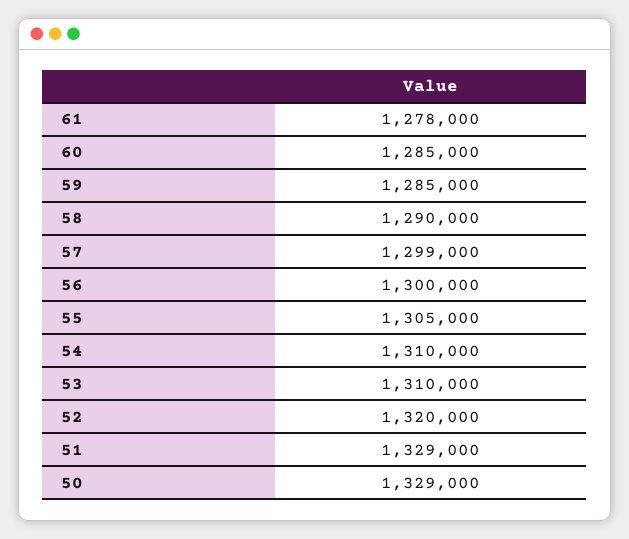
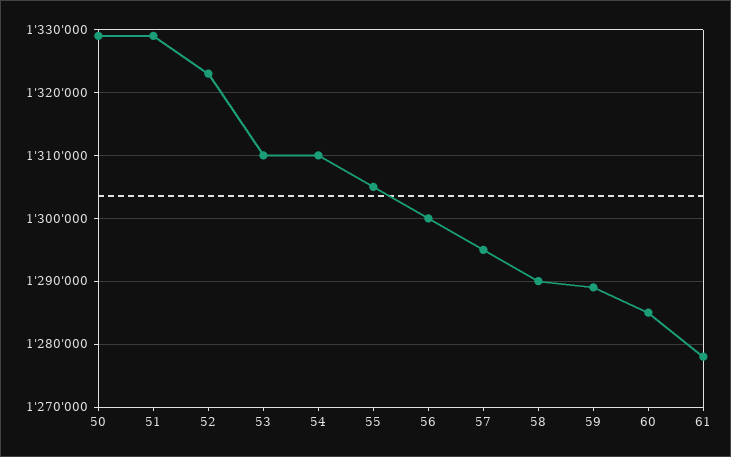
59: 1285000 -> 1289000
57: 1299000 -> 1295000
52: 1320000 -> 1323000

